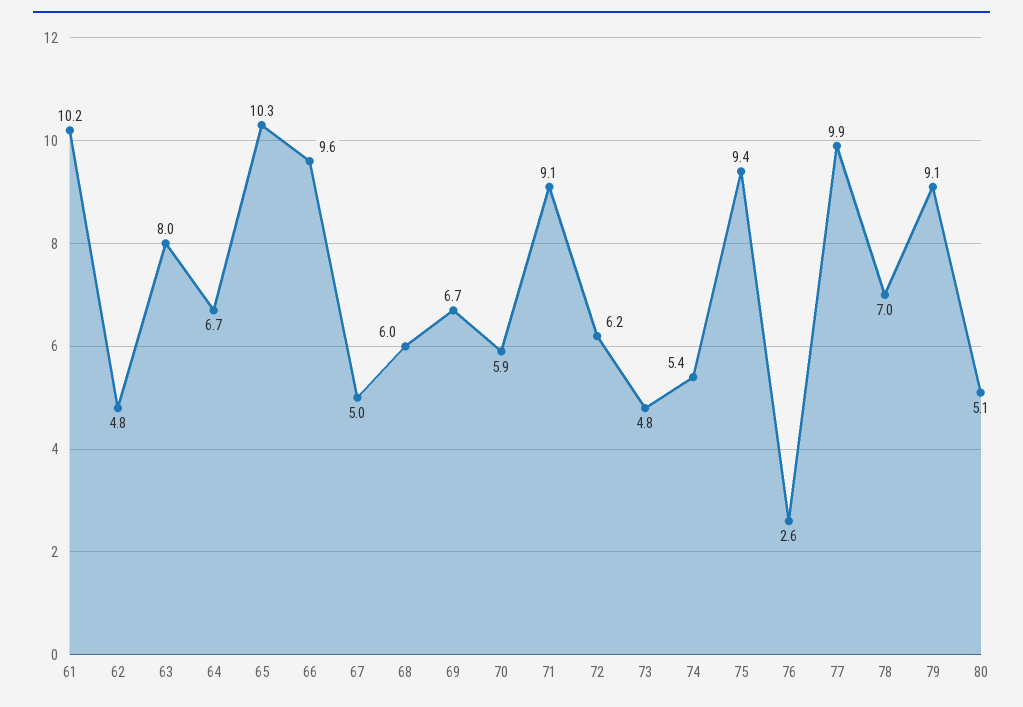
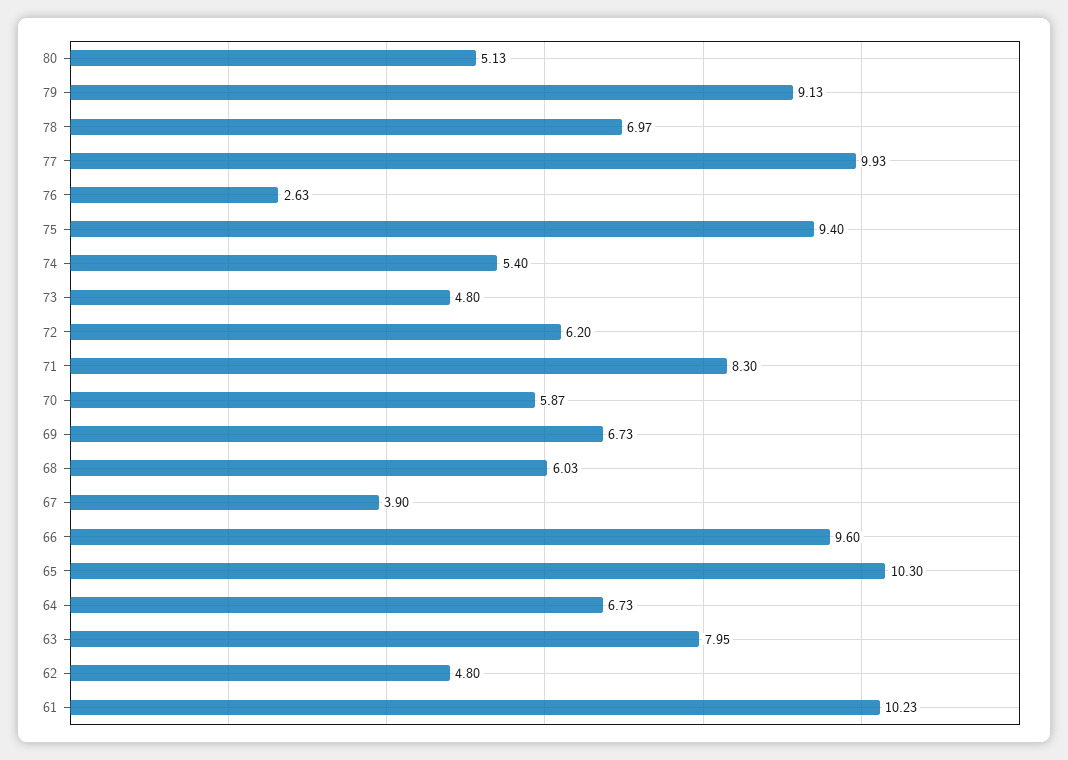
67: 5 -> 3.9
71: 9.1 -> 8.3

